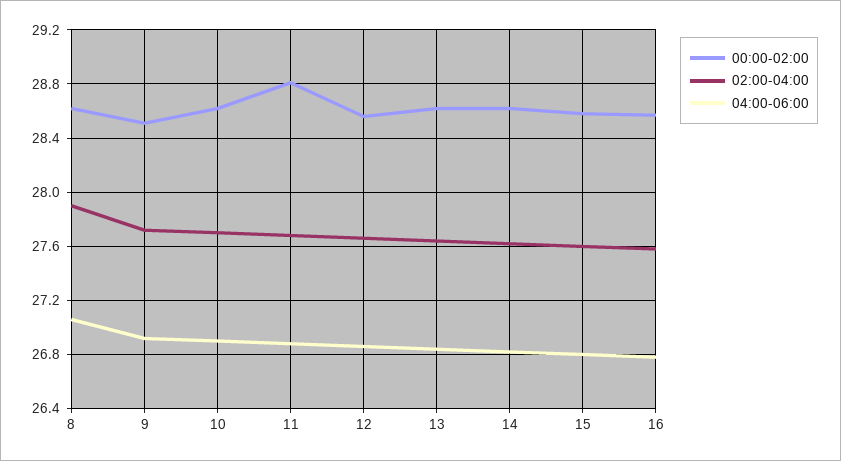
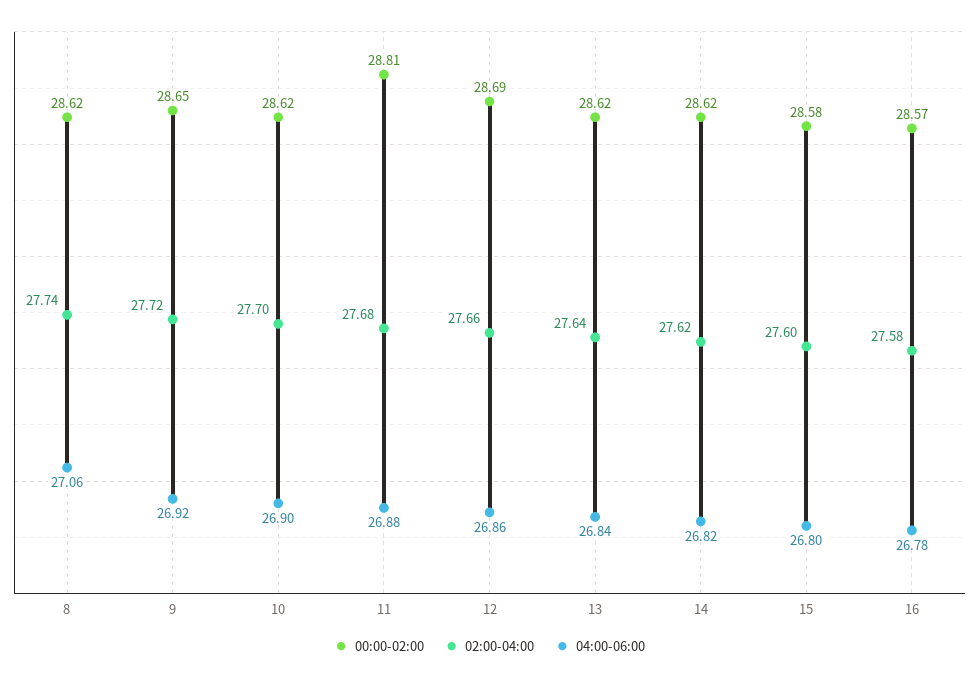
02:00-04:00, 8: 27.9 -> 27.74
00:00-02:00, 9: 28.5 -> 28.65
00:00-02:00, 12: 28.55 -> 28.69

